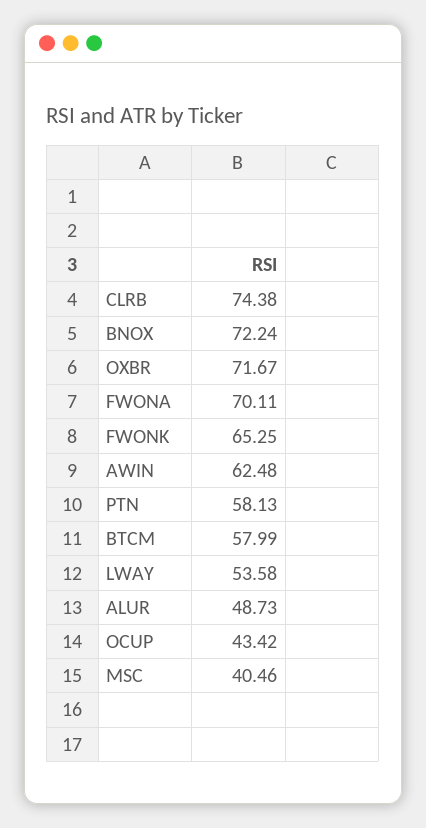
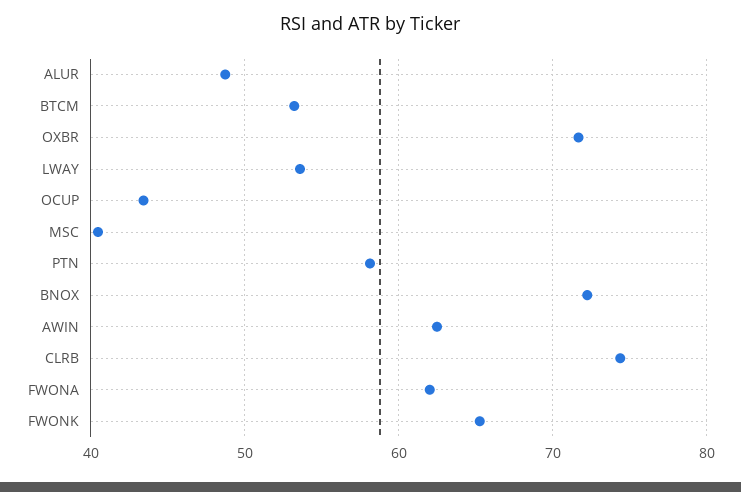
FWONA: 70.11 -> 62
BTCM: 57.99 -> 53

